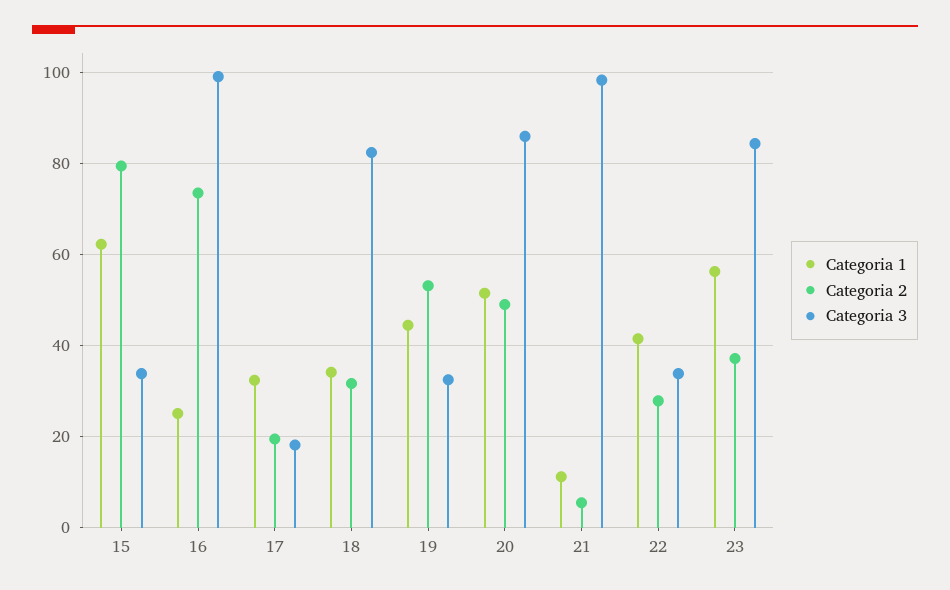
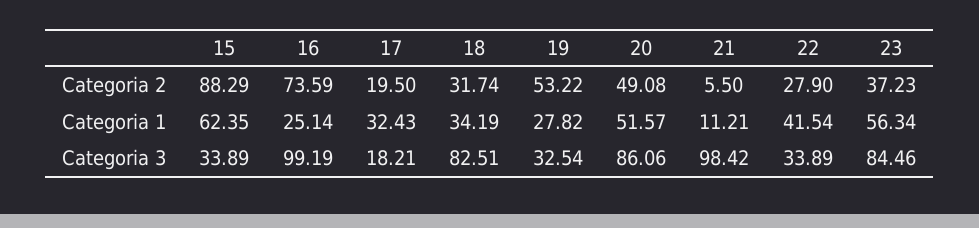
Categoria 2, 15: 80 -> 88.29
Categoria 1, 19: 44 -> 27.82

